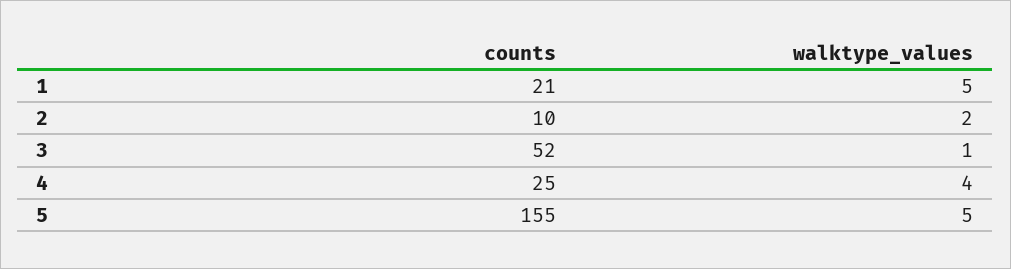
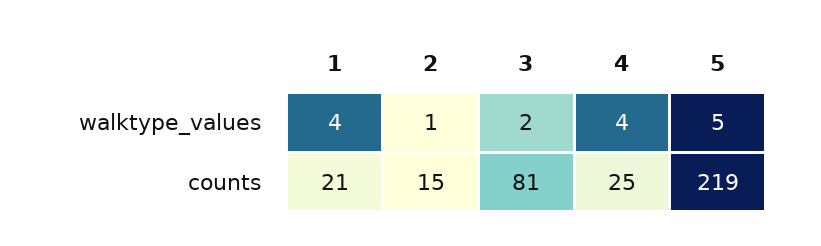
walktype_values, 1: 5 -> 4
counts, 2: 10 -> 15
walktype_values, 2: 2 -> 1
counts, 3: 52 -> 81
walktype_values, 3: 1 -> 2
counts, 5: 155 -> 219

